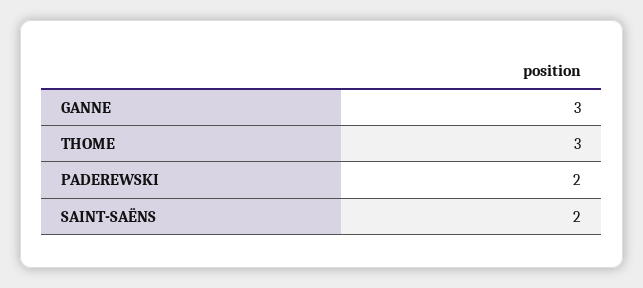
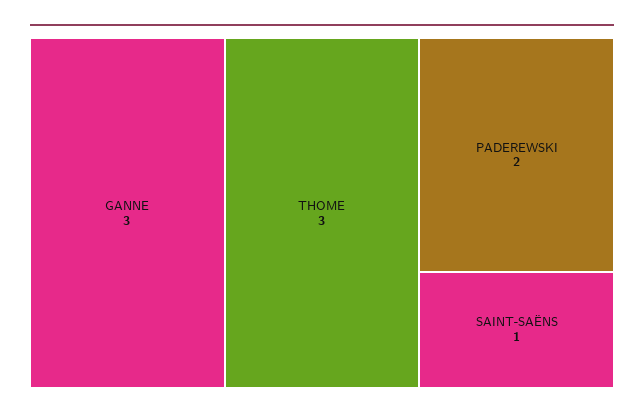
SAINT-SAËNS: 2 -> 1

